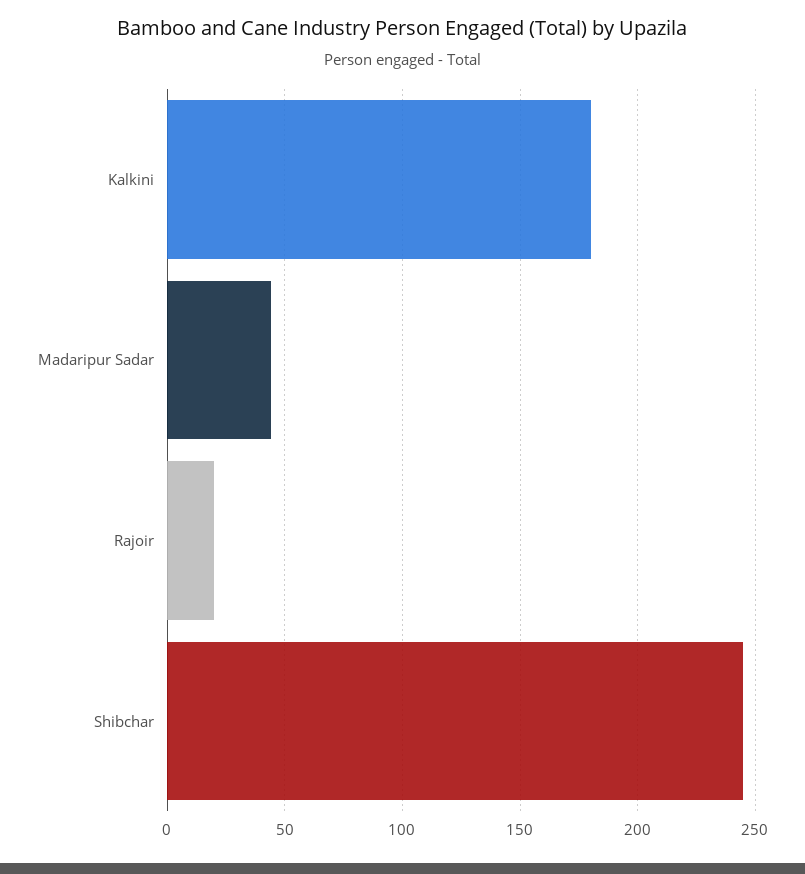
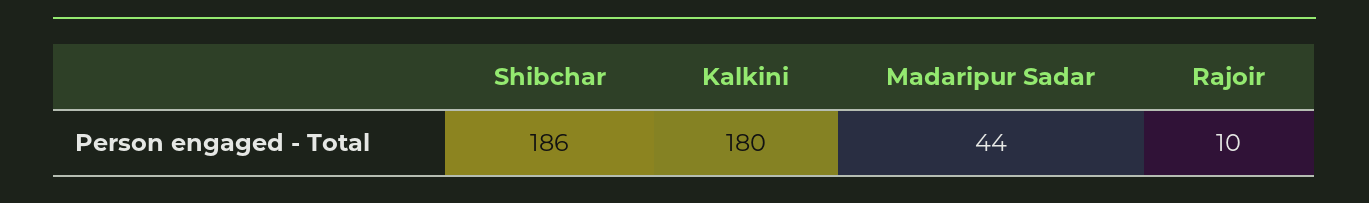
Rajoir: 20 -> 10
Shibchar: 245 -> 186

